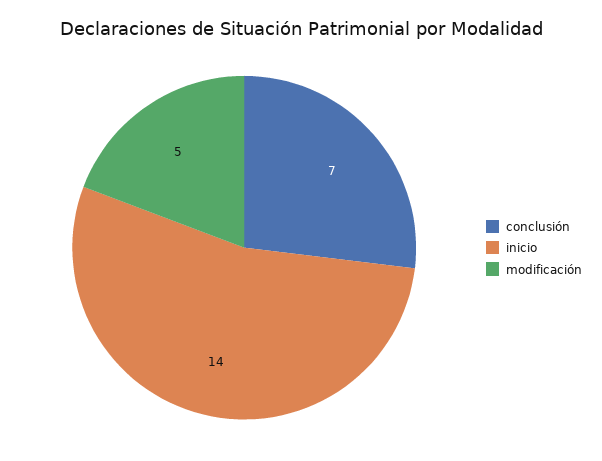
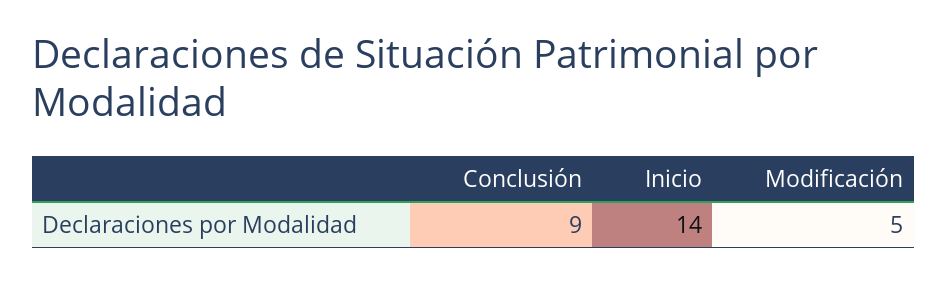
conclusión: 7 -> 9

